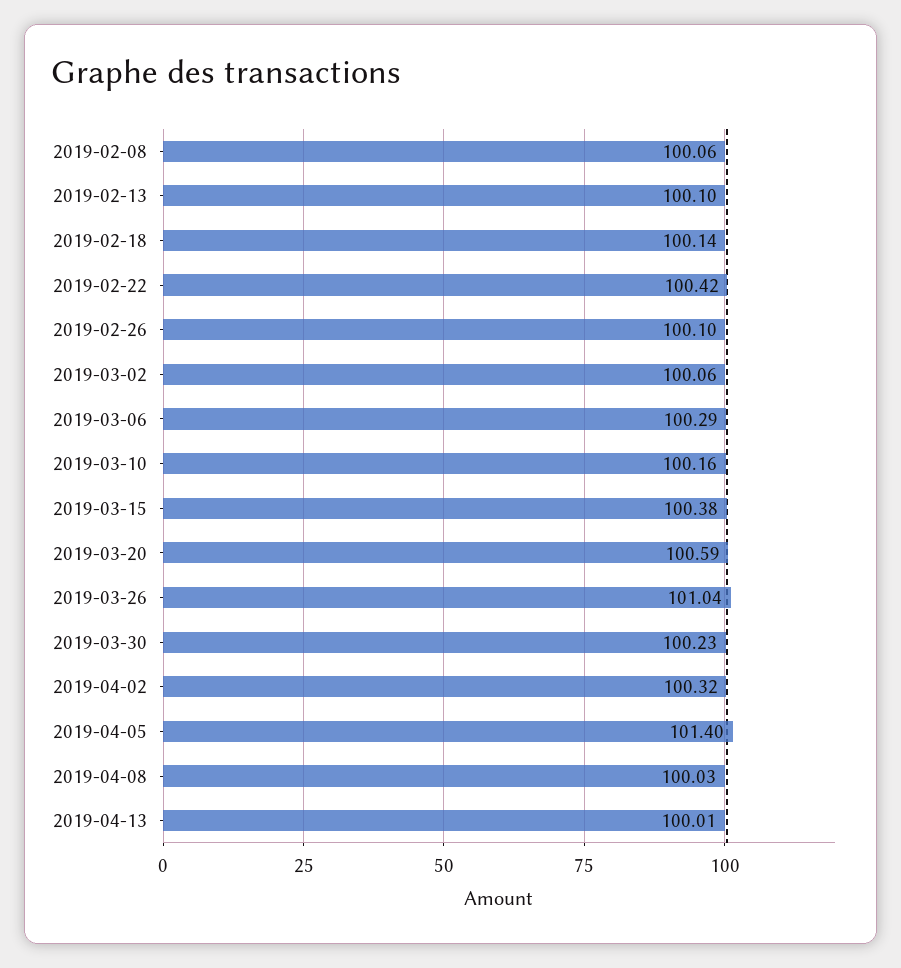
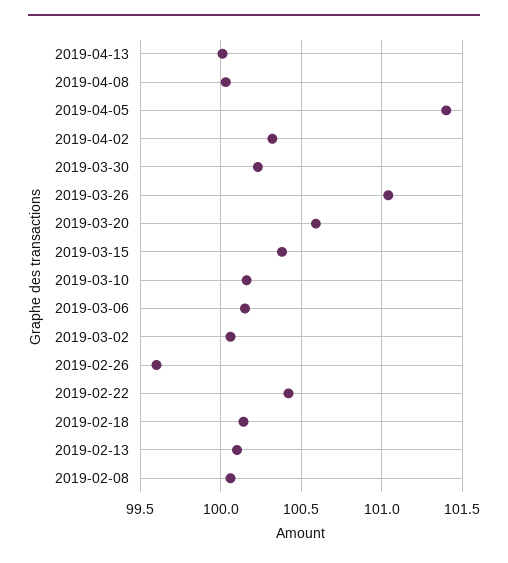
2019-02-26: 100.1 -> 99.6
2019-03-06: 100.29 -> 100.15

